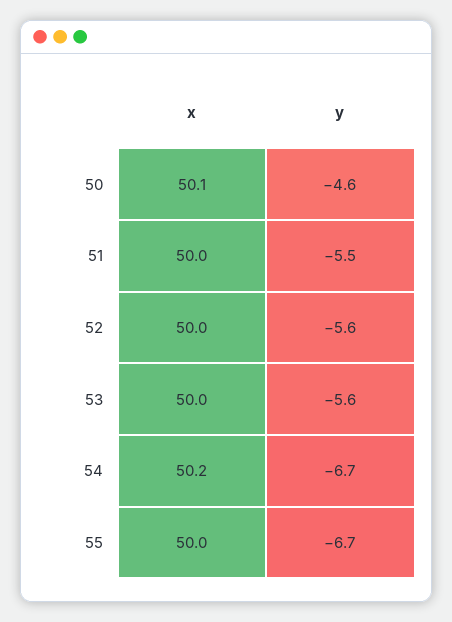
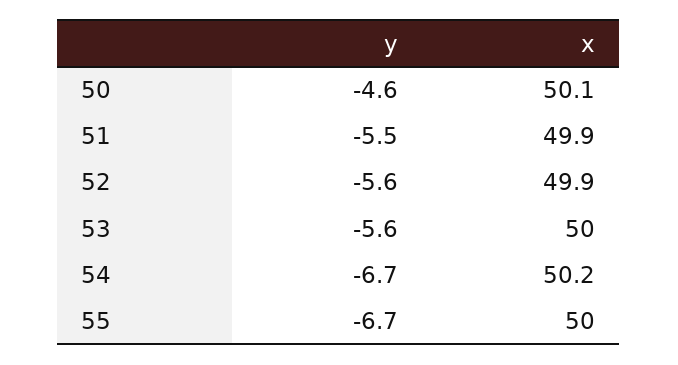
x, 51: 50 -> 49.9
x, 52: 50 -> 49.9

